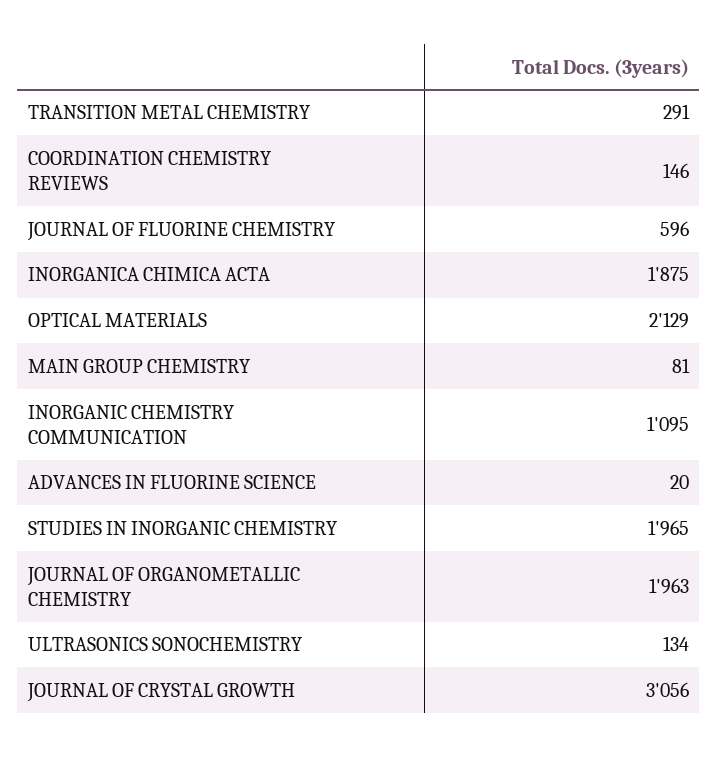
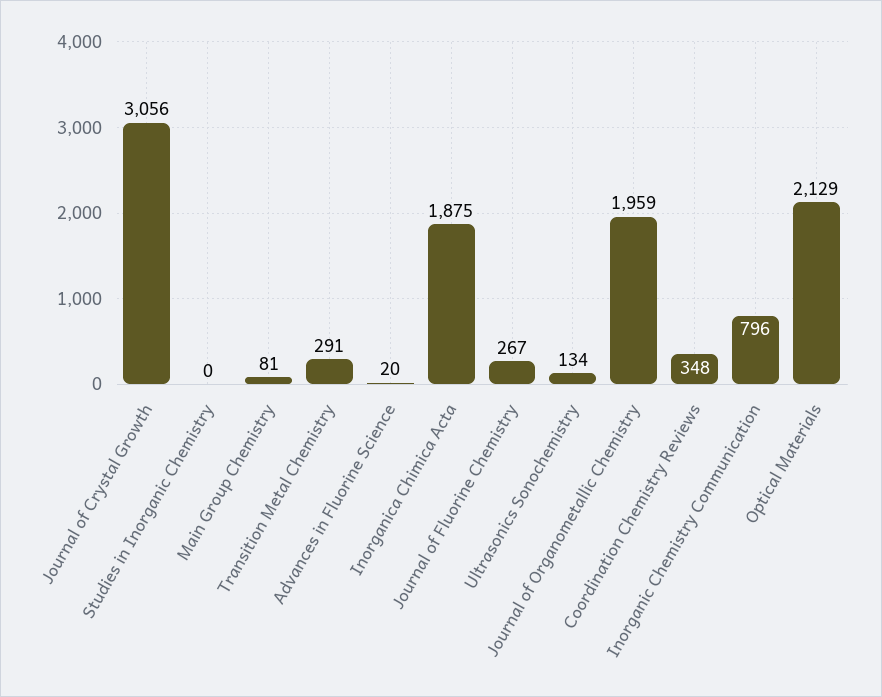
COORDINATION CHEMISTRY REVIEWS: 146 -> 348
JOURNAL OF FLUORINE CHEMISTRY: 596 -> 267
INORGANIC CHEMISTRY COMMUNICATION: 1095 -> 796
STUDIES IN INORGANIC CHEMISTRY: 1965 -> 0
JOURNAL OF ORGANOMETALLIC CHEMISTRY: 1963 -> 1959

